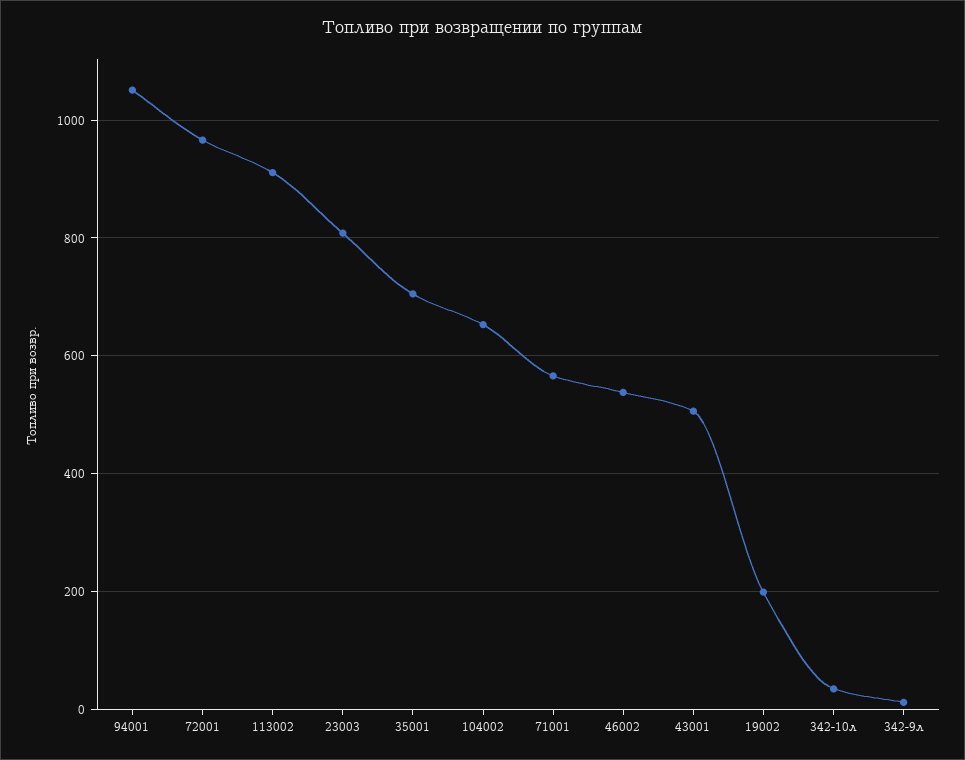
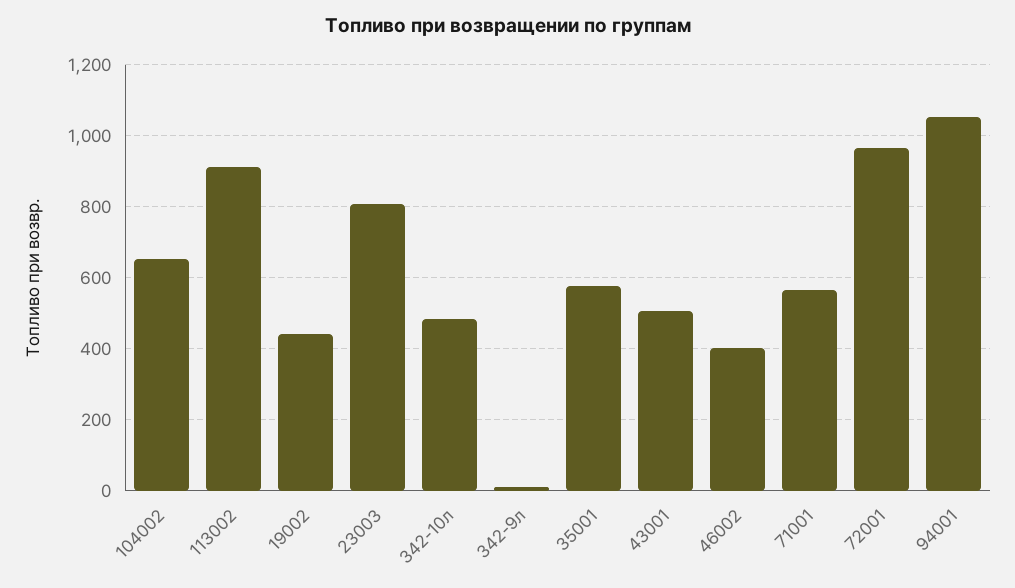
35001: 700 -> 580
46002: 540 -> 400
19002: 200 -> 440
342-10л: 40 -> 480

